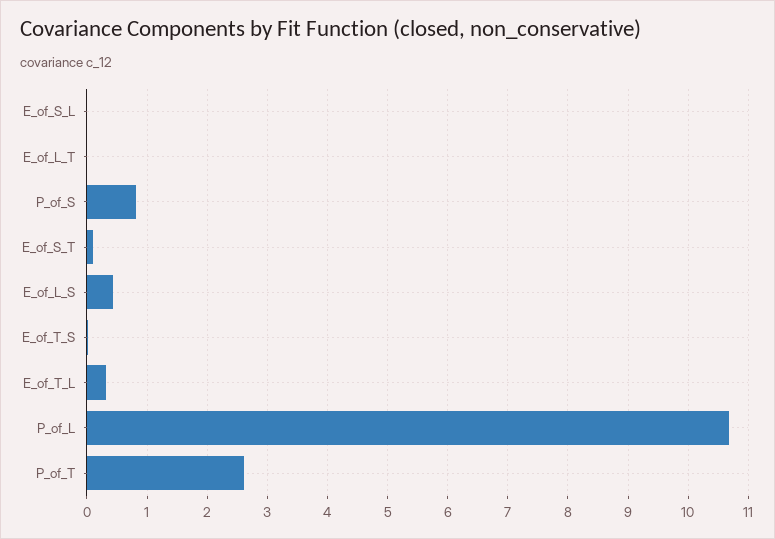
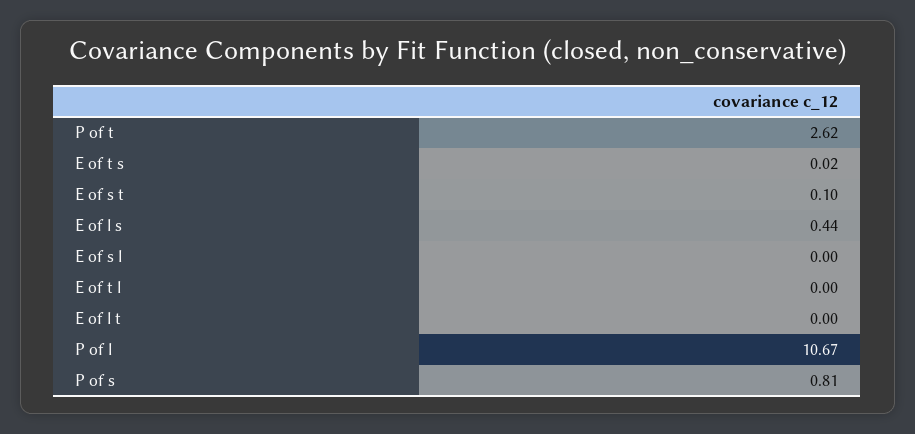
E_of_T_L: 0.3 -> 0

